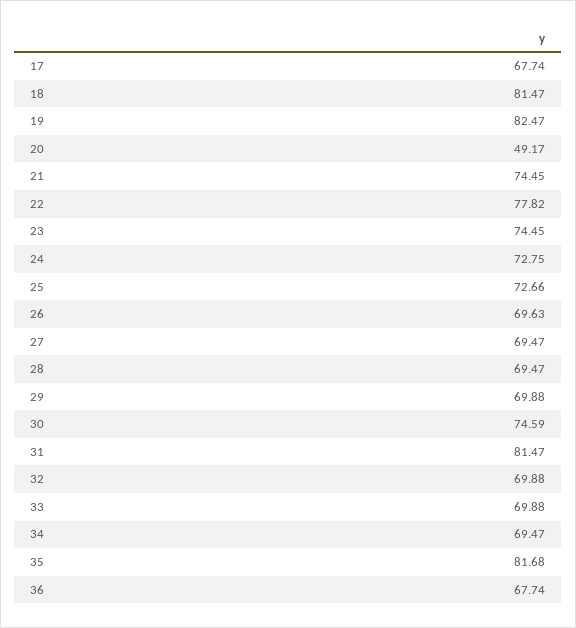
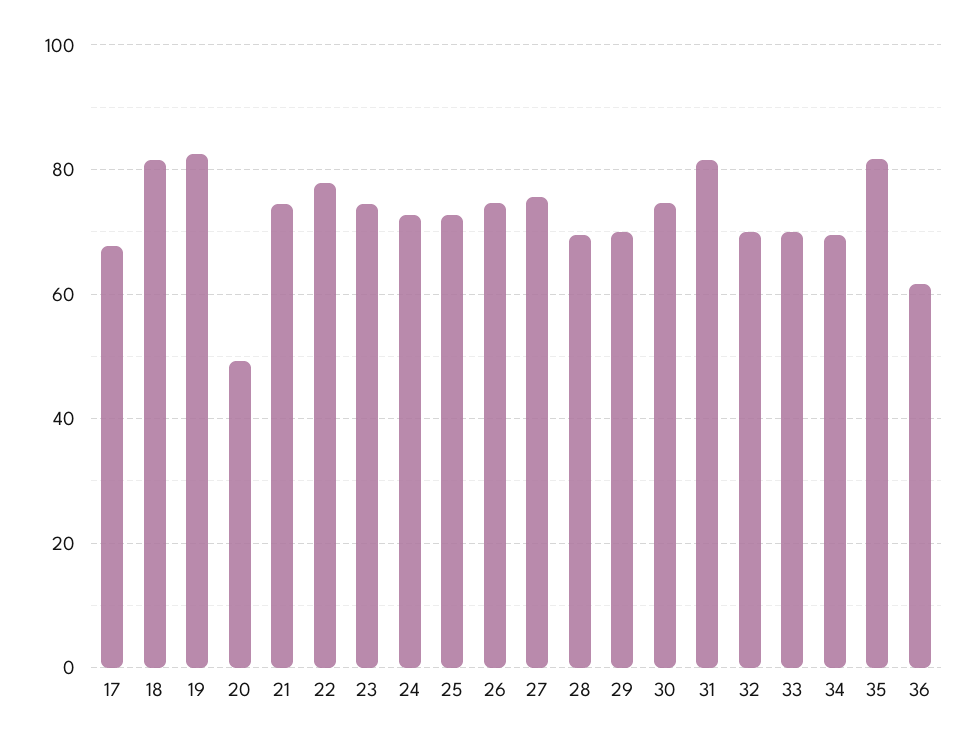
26: 69.63 -> 74
27: 69.47 -> 76
36: 67.74 -> 62

